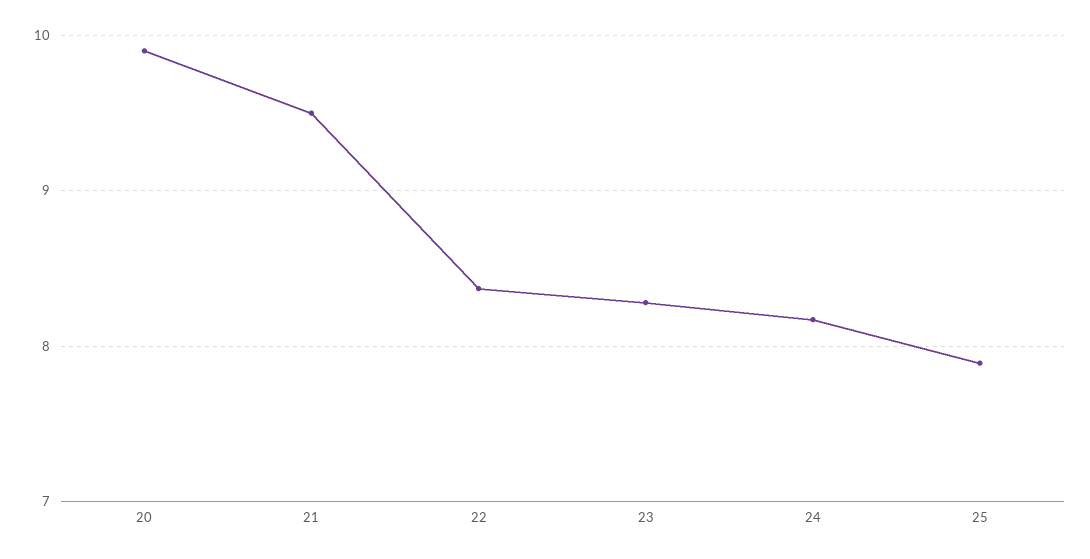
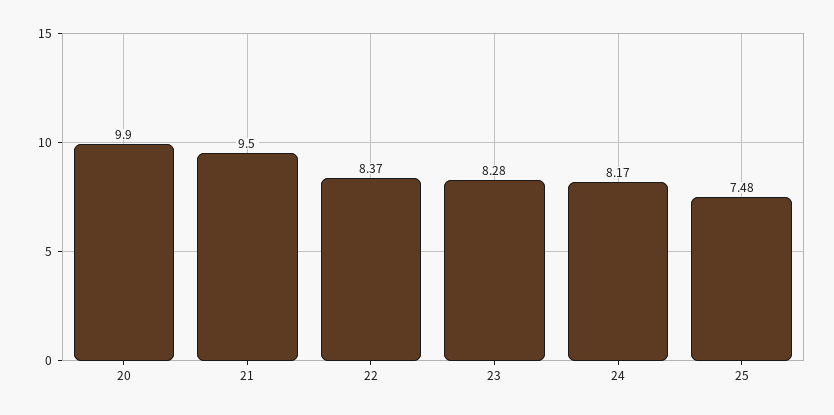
25: 7.9 -> 7.48

